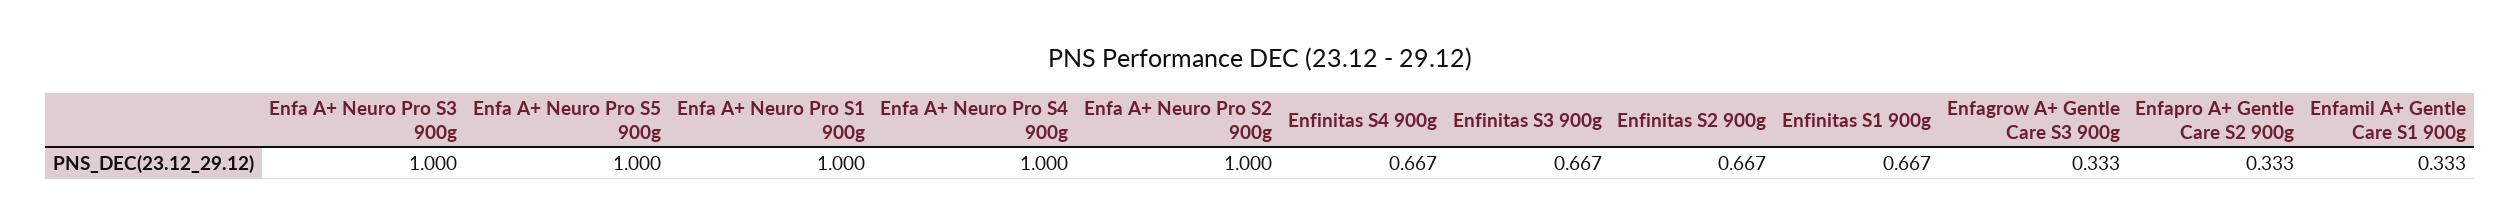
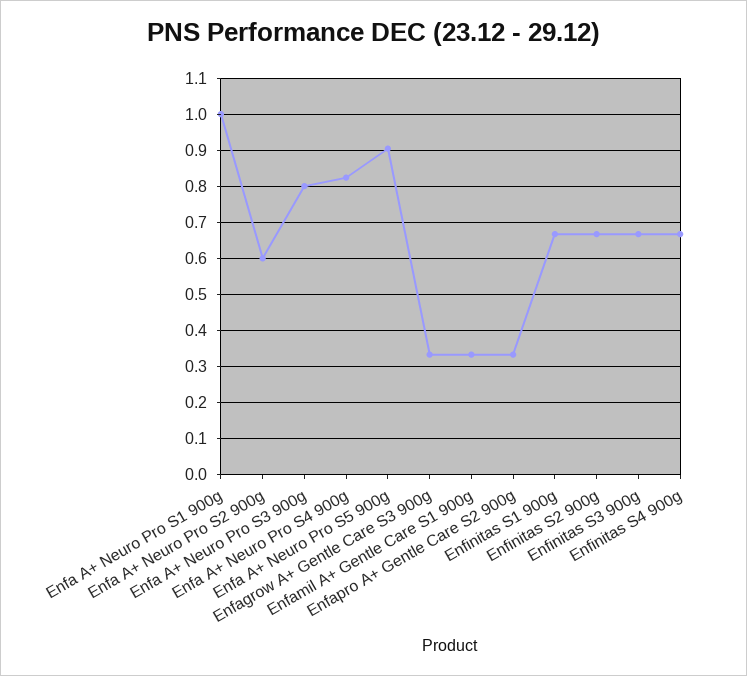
Enfa A+ Neuro Pro S3 900g: 1 -> 0.8
Enfa A+ Neuro Pro S5 900g: 1 -> 0.9
Enfa A+ Neuro Pro S4 900g: 1 -> 0.82
Enfa A+ Neuro Pro S2 900g: 1 -> 0.6

